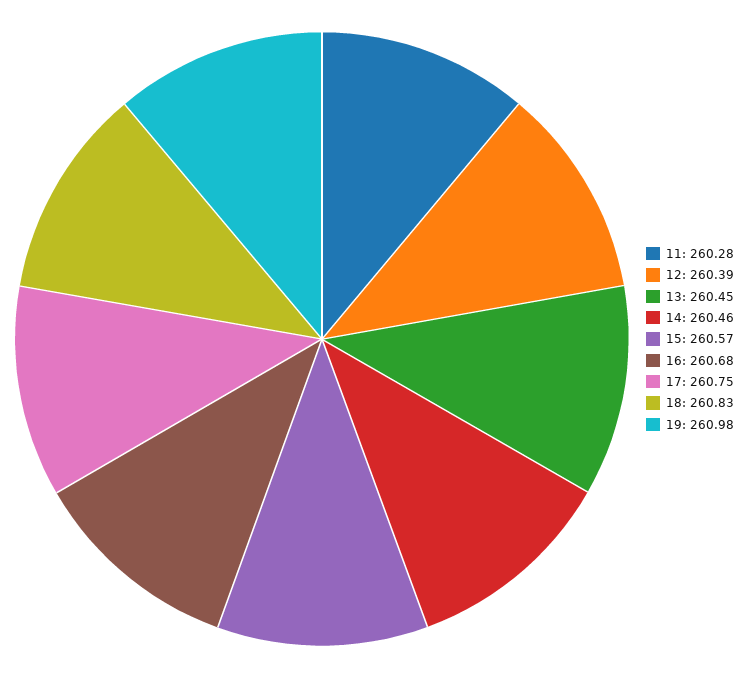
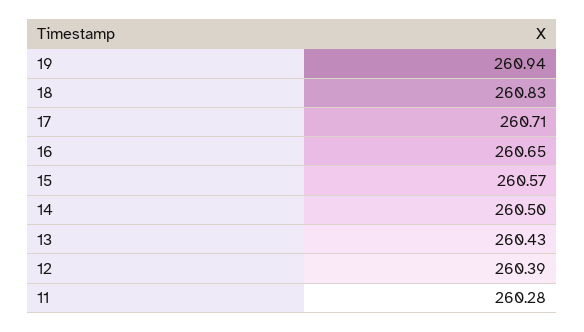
13: 260.45 -> 260.43
14: 260.46 -> 260.5
16: 260.68 -> 260.65
17: 260.75 -> 260.71
19: 260.98 -> 260.94

